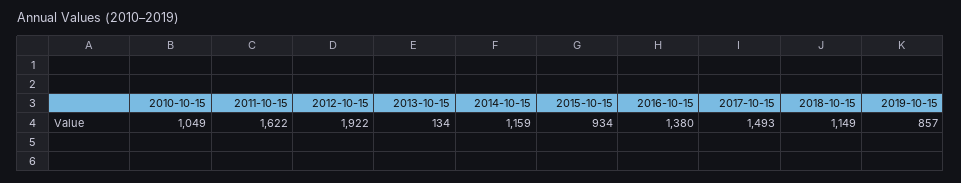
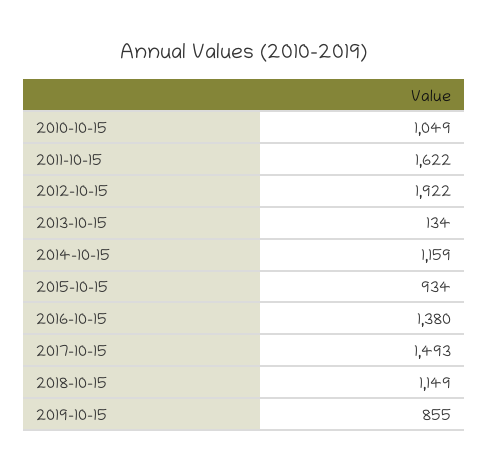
2019-10-15: 857 -> 855

